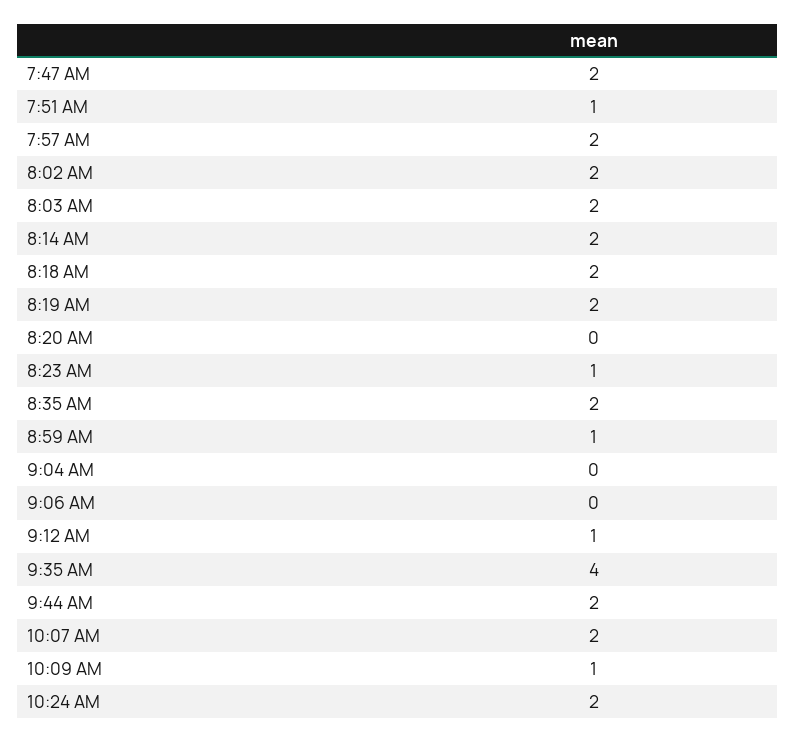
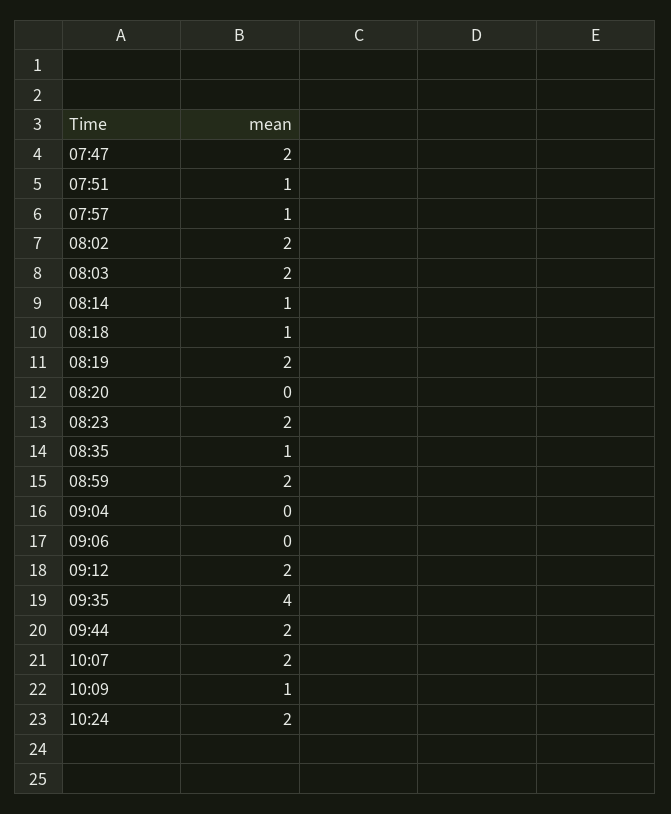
7:57 AM: 2 -> 1
8:14 AM: 2 -> 1
8:18 AM: 2 -> 1
8:23 AM: 1 -> 2
8:35 AM: 2 -> 1
8:59 AM: 1 -> 2
9:12 AM: 1 -> 2

